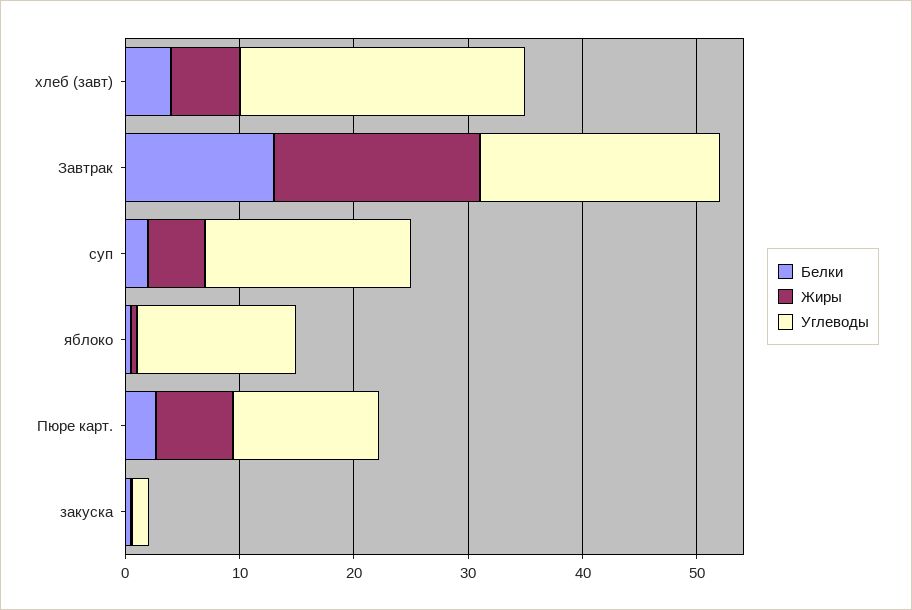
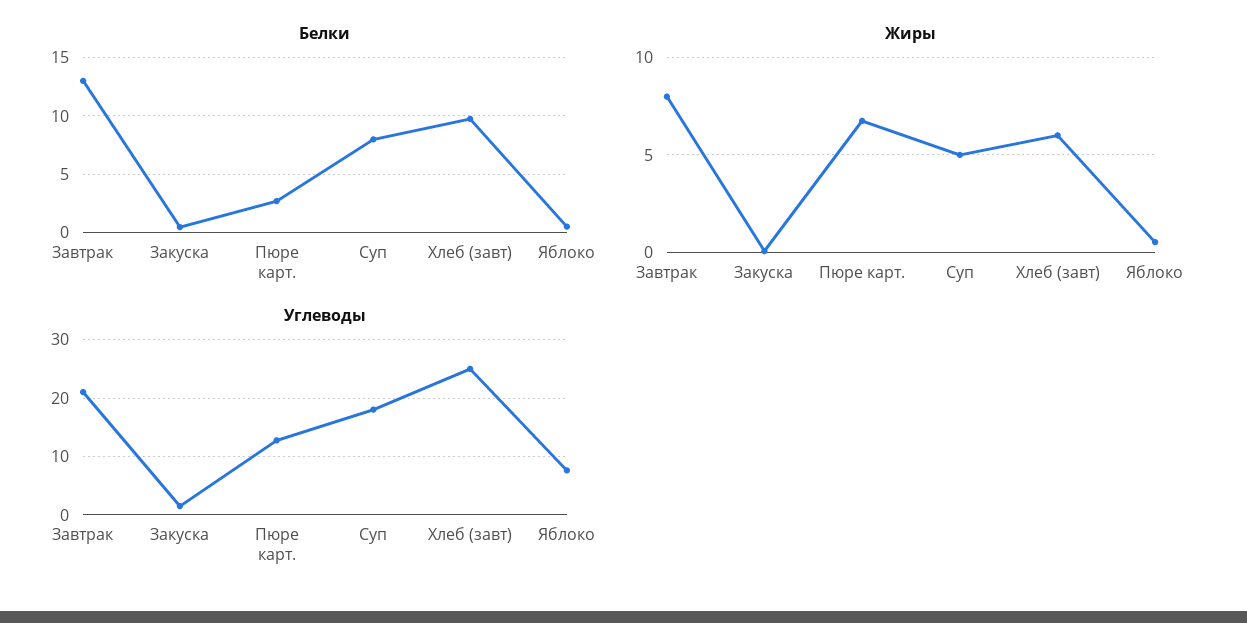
Белки, хлеб (завт): 4 -> 10
Жиры, Завтрак: 18 -> 8
Белки, суп: 2 -> 8
Углеводы, яблоко: 14 -> 8

